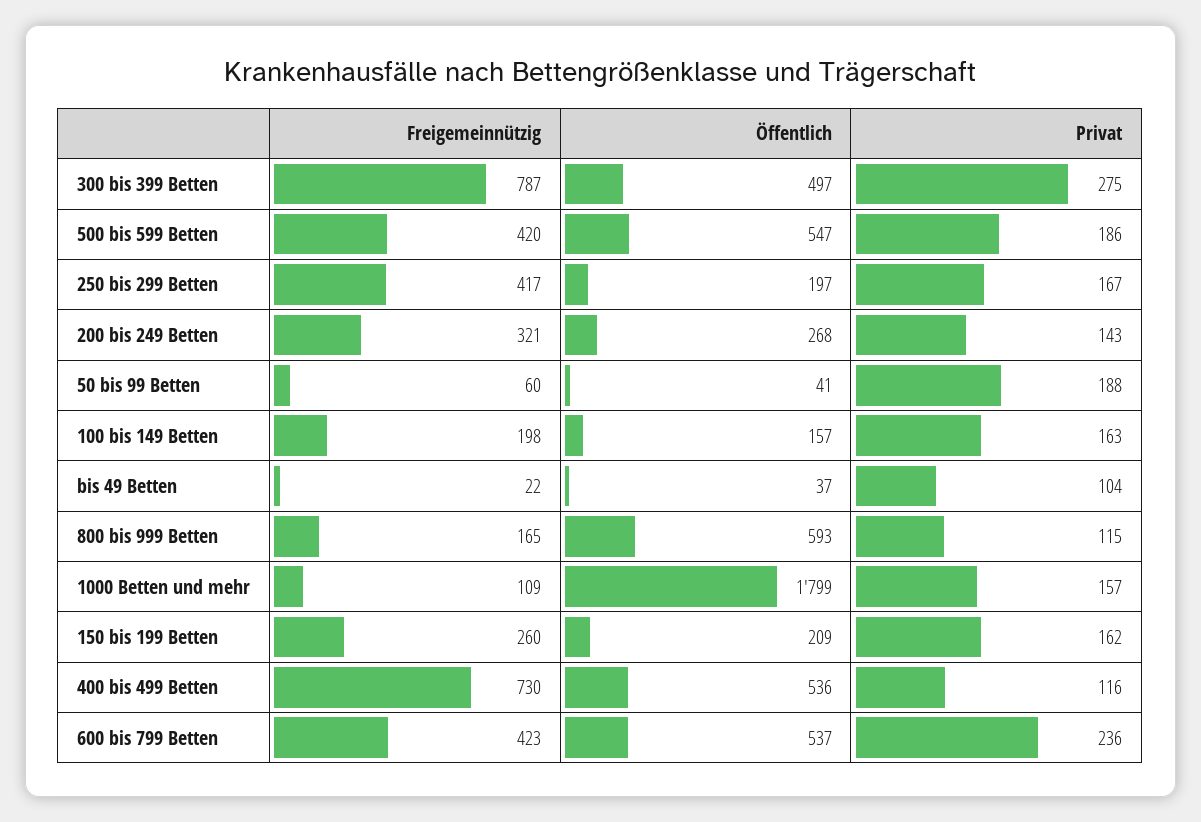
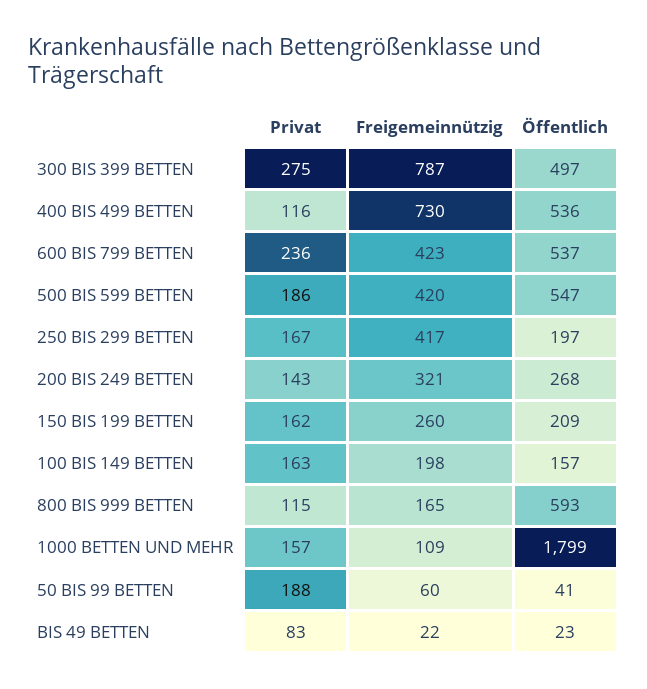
Öffentlich, bis 49 Betten: 37 -> 23
Privat, bis 49 Betten: 104 -> 83

